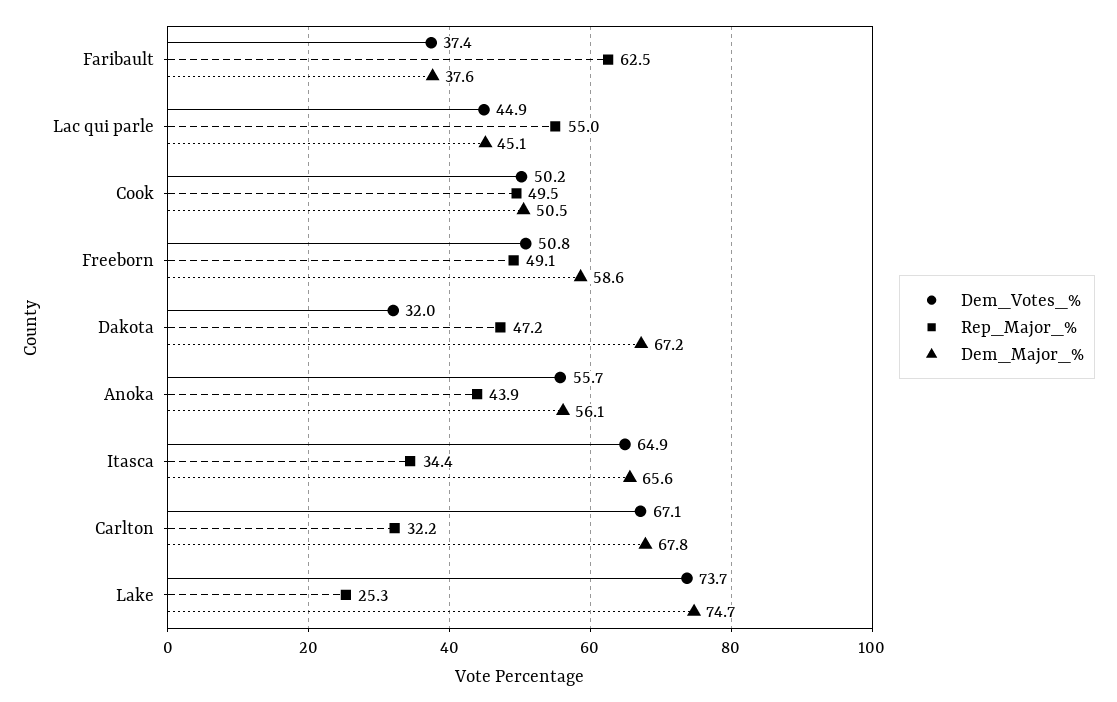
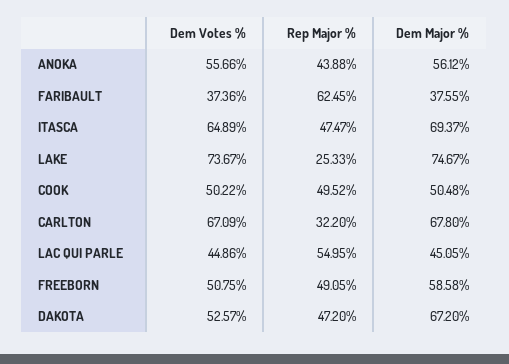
Dem_Votes_%, Dakota: 32 -> 52.57
Rep_Major_%, Itasca: 34.4 -> 47.47
Dem_Major_%, Itasca: 65.6 -> 69.37

